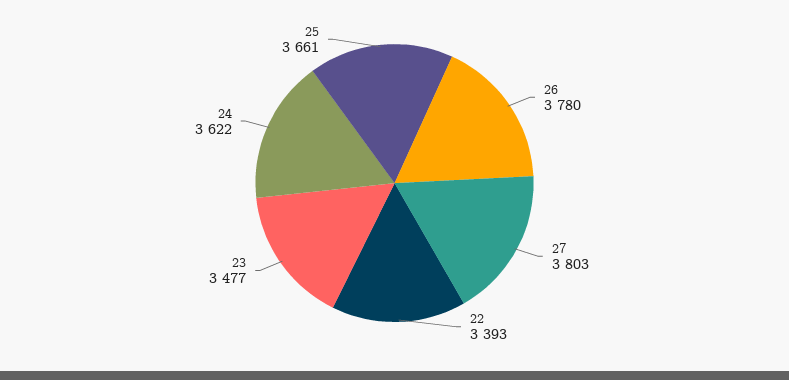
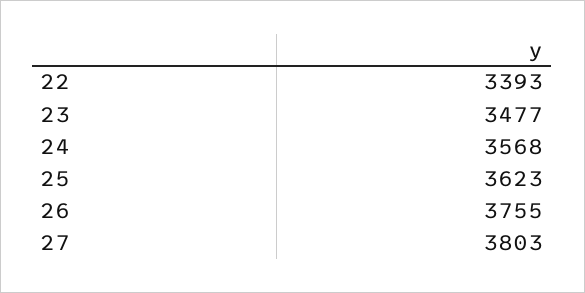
26: 3780 -> 3755
24: 3622 -> 3568
25: 3661 -> 3623

